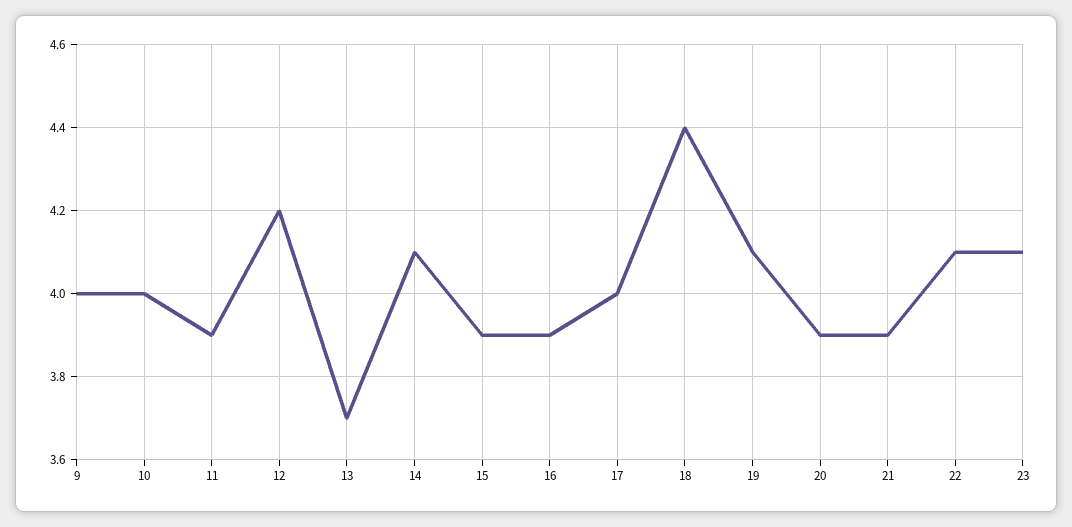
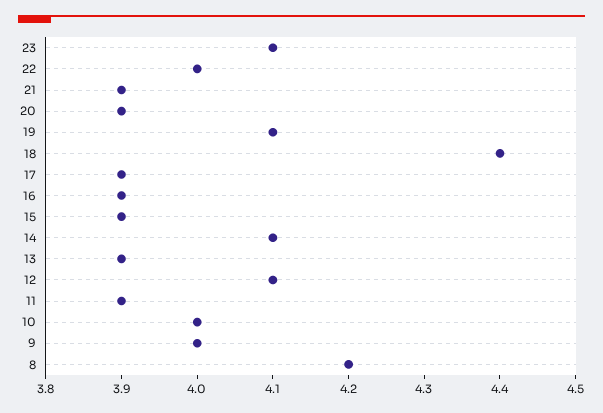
12: 4.2 -> 4.1
13: 3.7 -> 3.9
17: 4 -> 3.9
22: 4.1 -> 4
8: none -> 4.2

